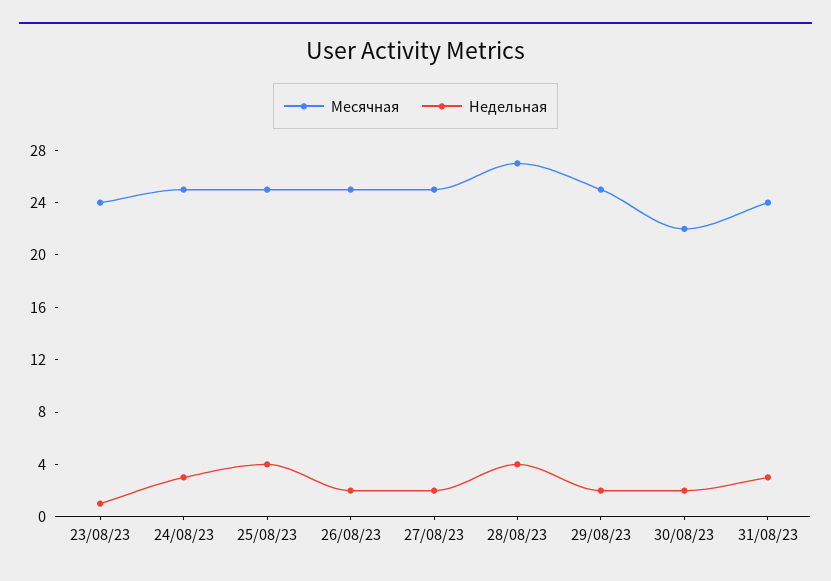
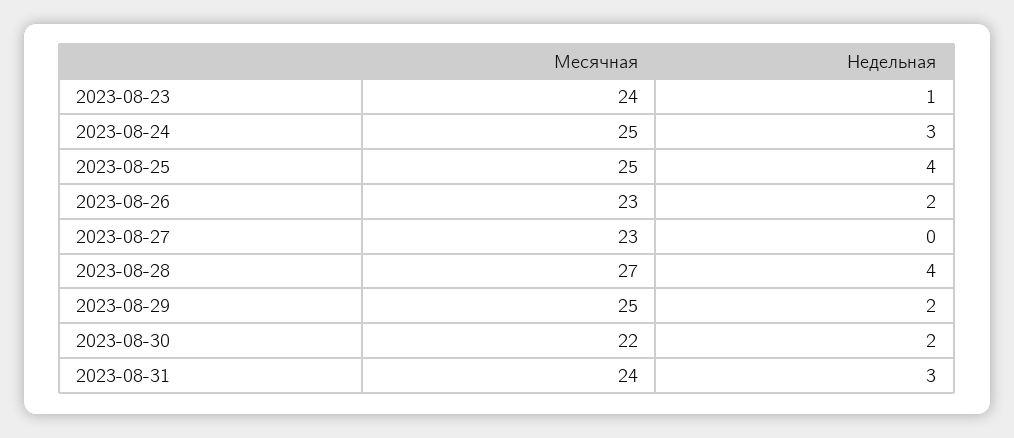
Месячная, 26/08/23: 25 -> 23
Месячная, 27/08/23: 25 -> 23
Недельная, 27/08/23: 2 -> 0

